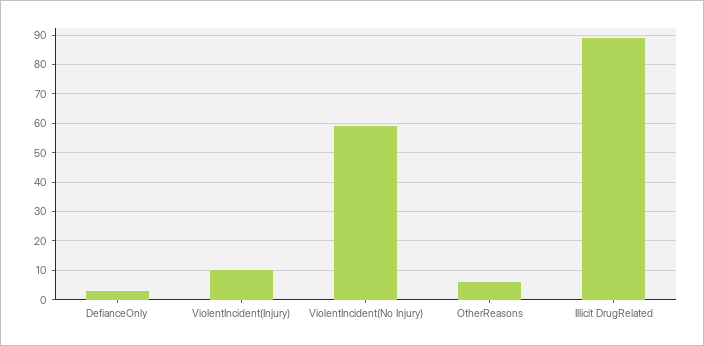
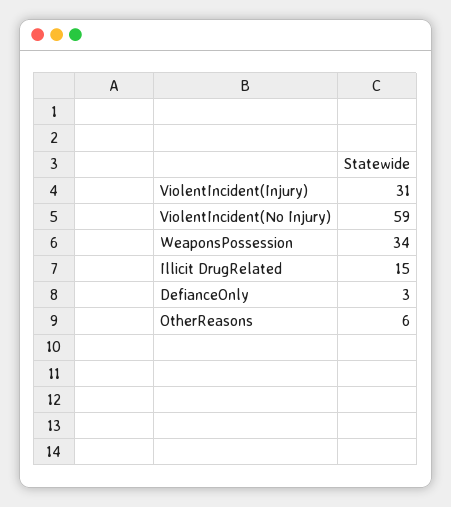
ViolentIncident(Injury): 10 -> 31
Illicit DrugRelated: 90 -> 15
WeaponsPossession: none -> 34

